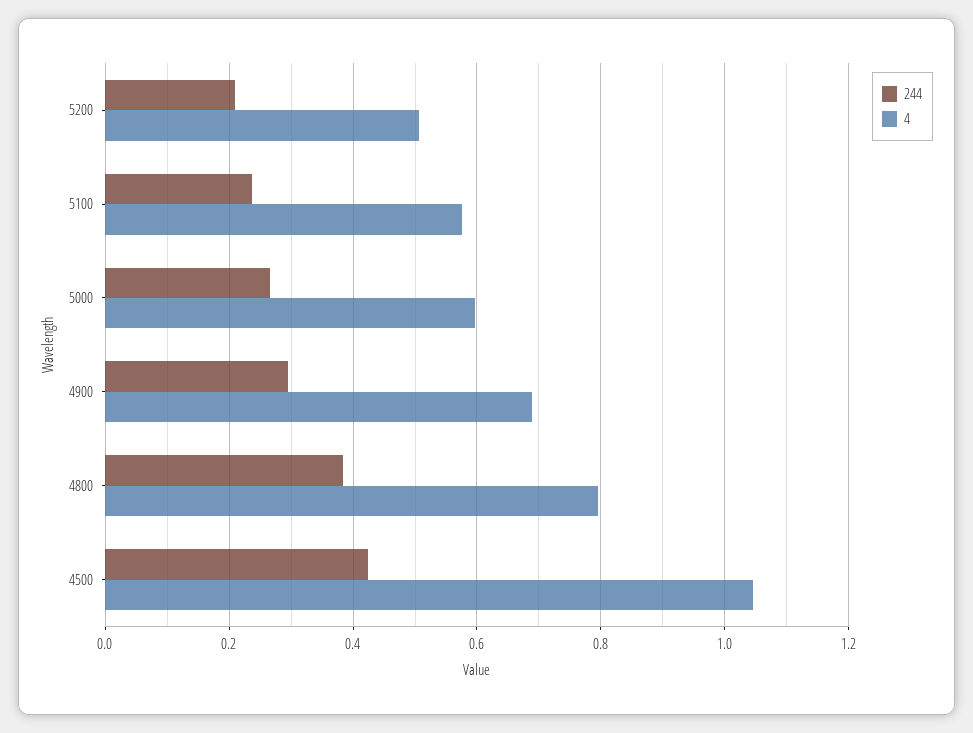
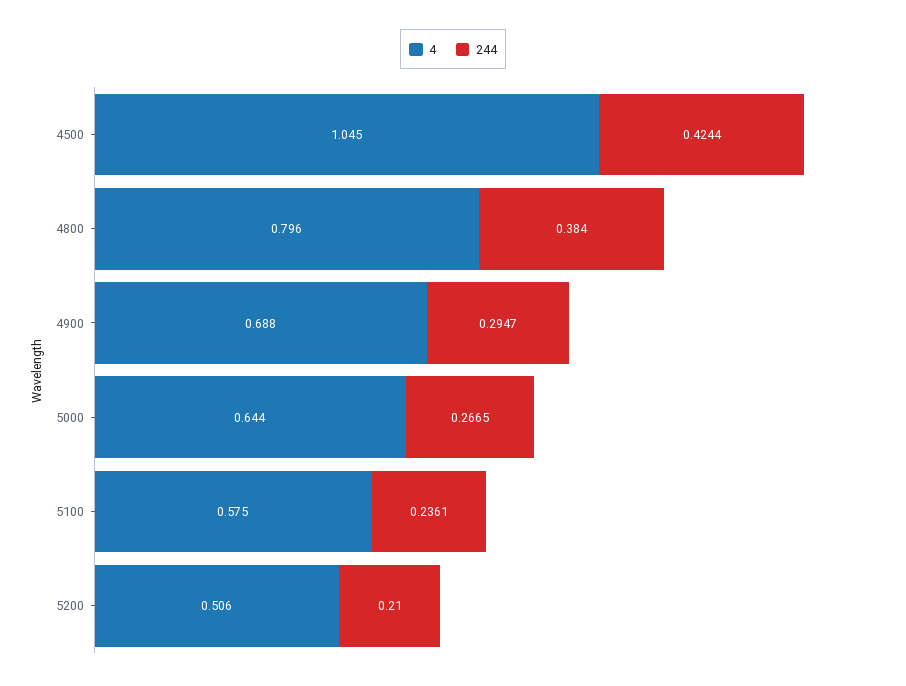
4, 5000: 0.6 -> 0.644

